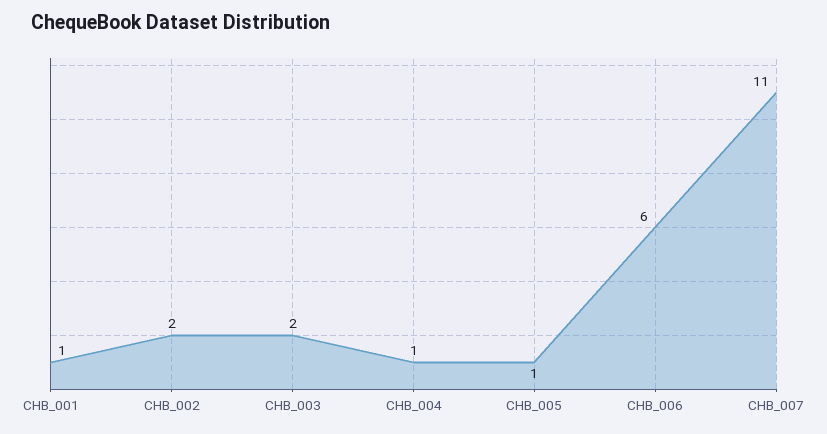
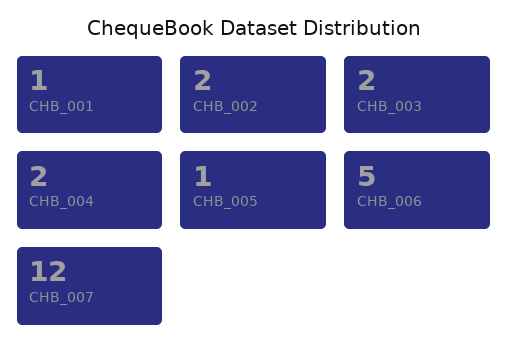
CHB_004: 1 -> 2
CHB_006: 6 -> 5
CHB_007: 11 -> 12

